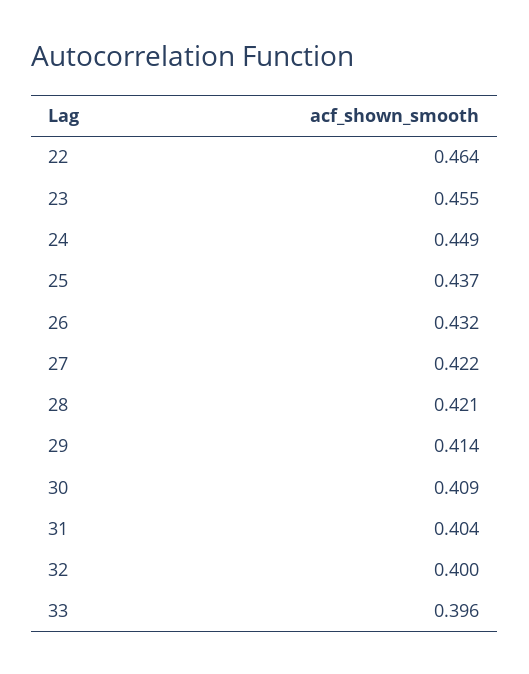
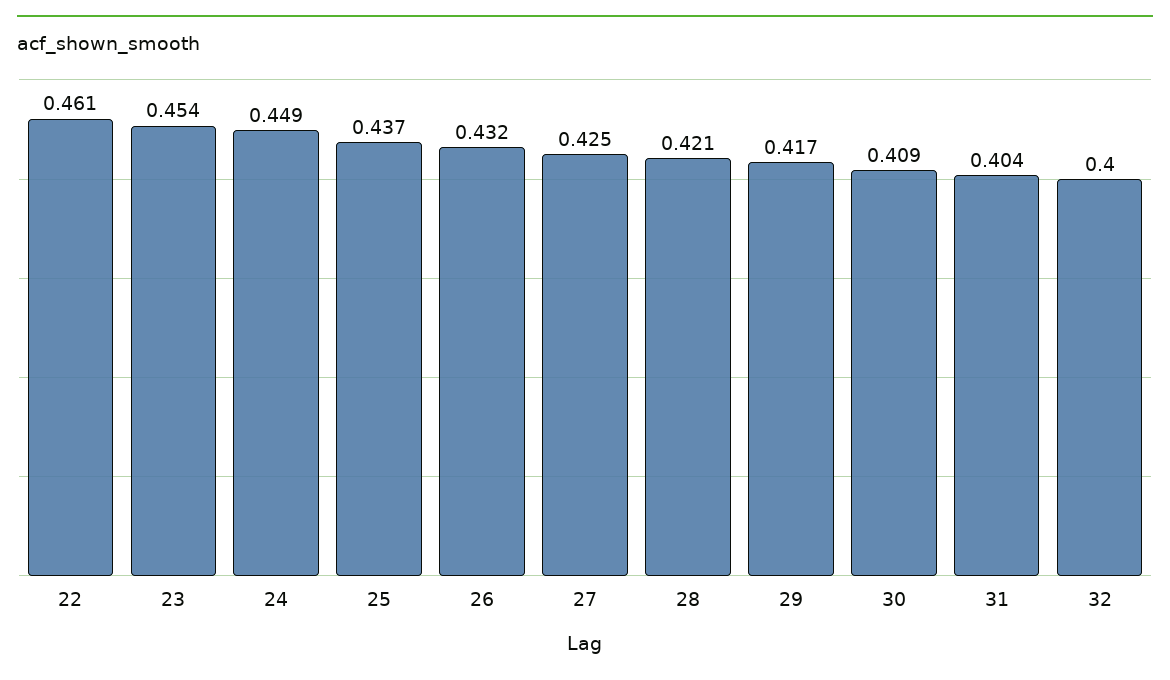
22: 0.464 -> 0.461
23: 0.455 -> 0.454
27: 0.422 -> 0.425
29: 0.414 -> 0.417
33: 0.396 -> none

